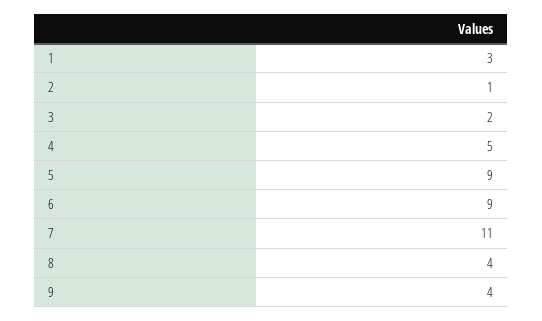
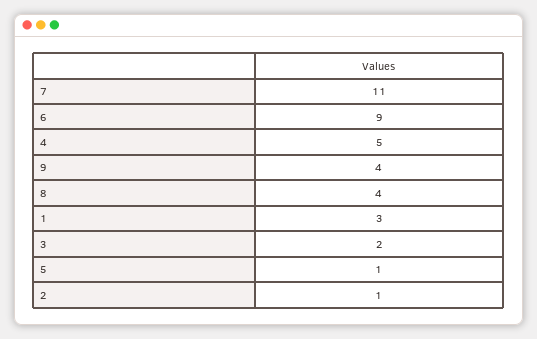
5: 9 -> 1

